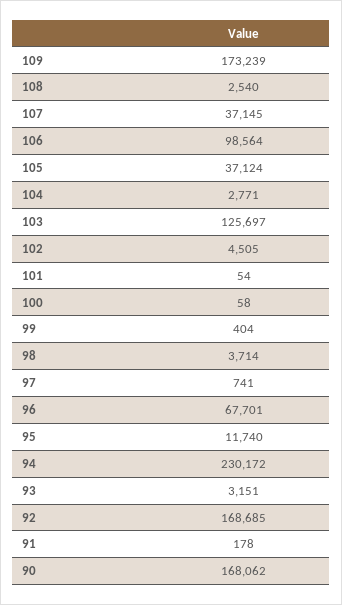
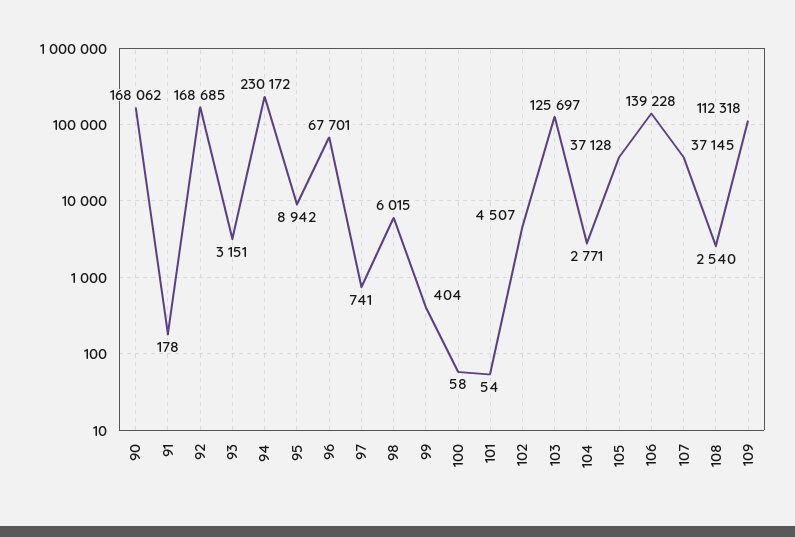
109: 173239 -> 112318
106: 98564 -> 139228
105: 37124 -> 37128
102: 4505 -> 4507
98: 3714 -> 6015
95: 11740 -> 8942

